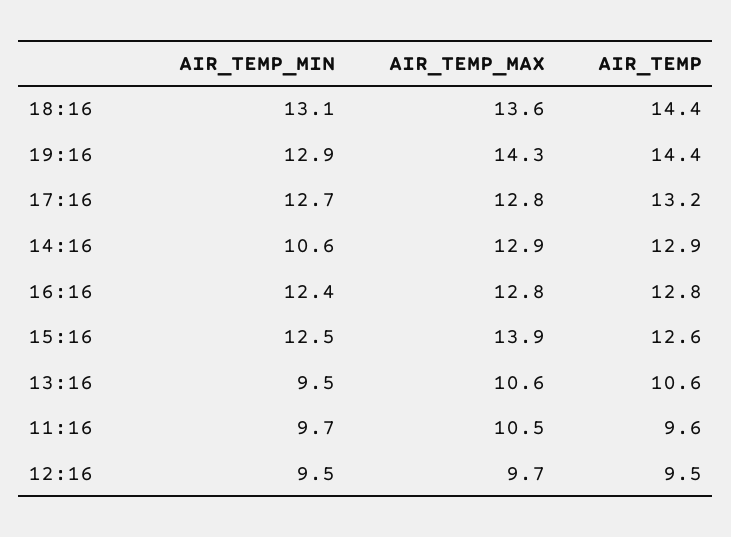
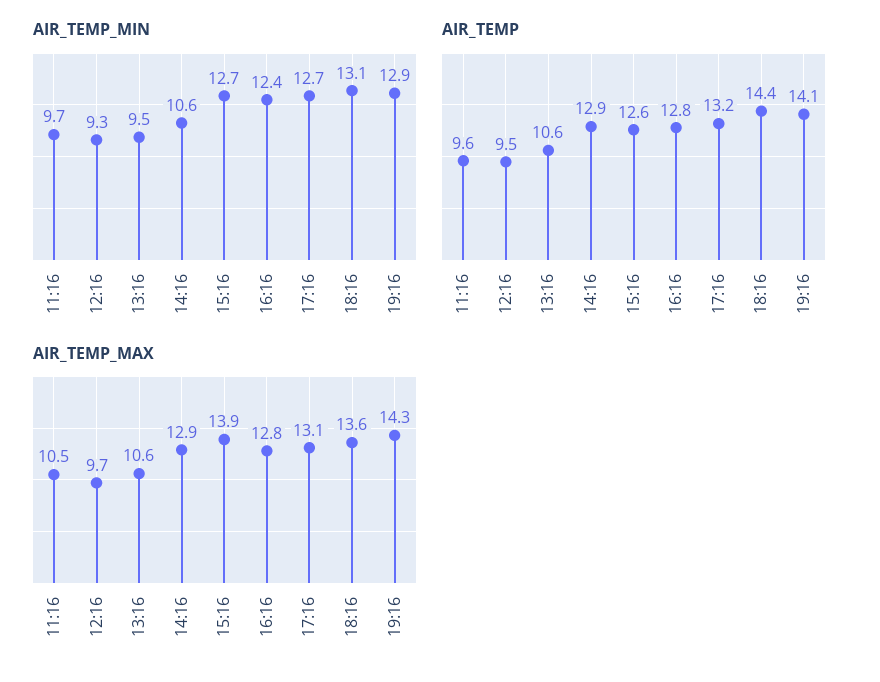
AIR_TEMP, 19:16: 14.4 -> 14.1
AIR_TEMP_MAX, 17:16: 12.8 -> 13.1
AIR_TEMP_MIN, 15:16: 12.5 -> 12.7
AIR_TEMP_MIN, 12:16: 9.5 -> 9.3

